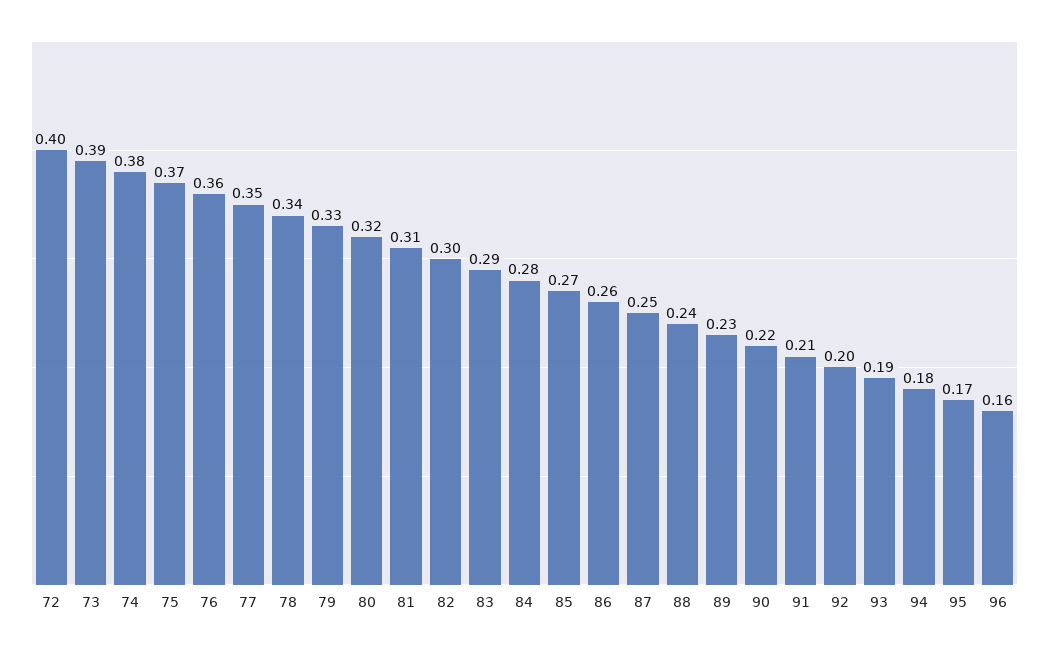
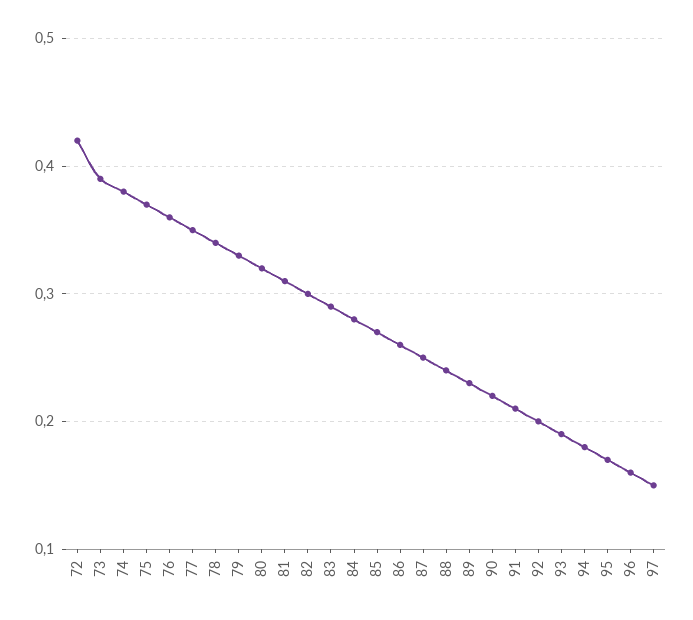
72: 0.4 -> 0.42
97: none -> 0.15

